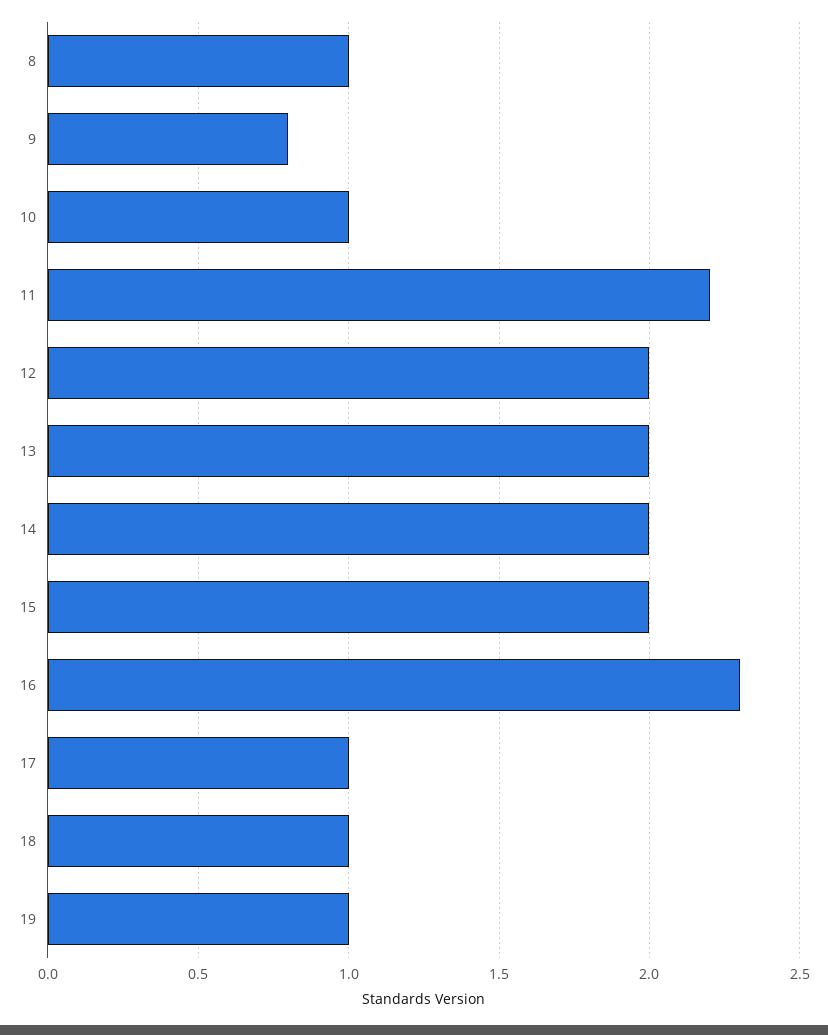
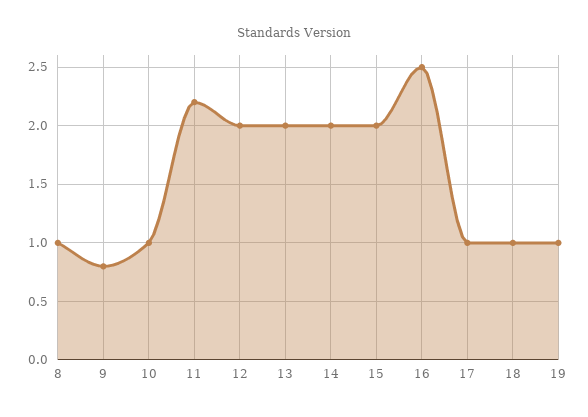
16: 2.3 -> 2.5

